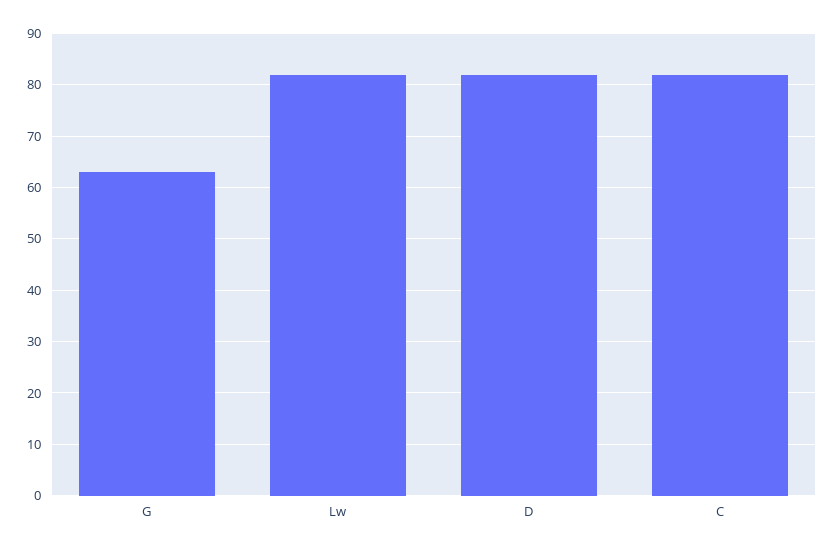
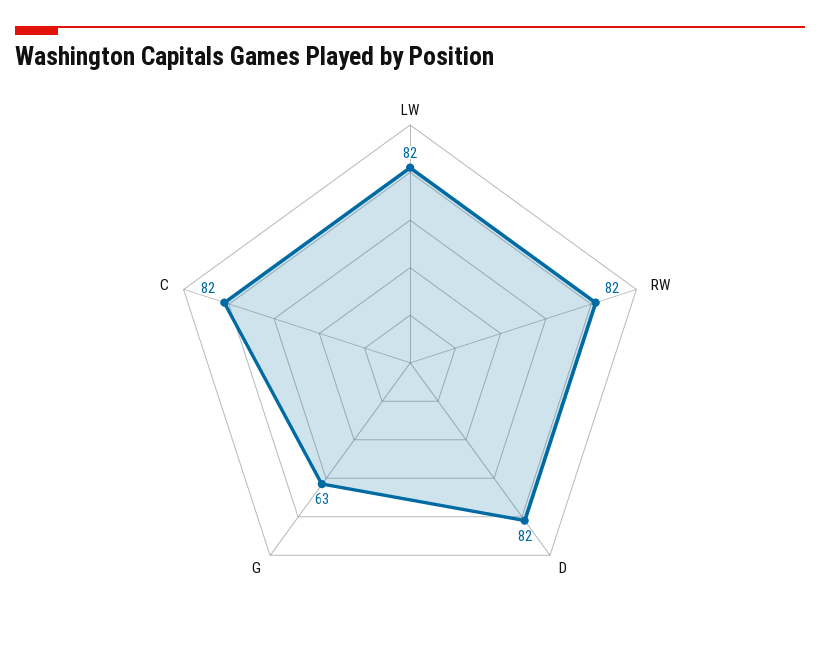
RW: none -> 82

